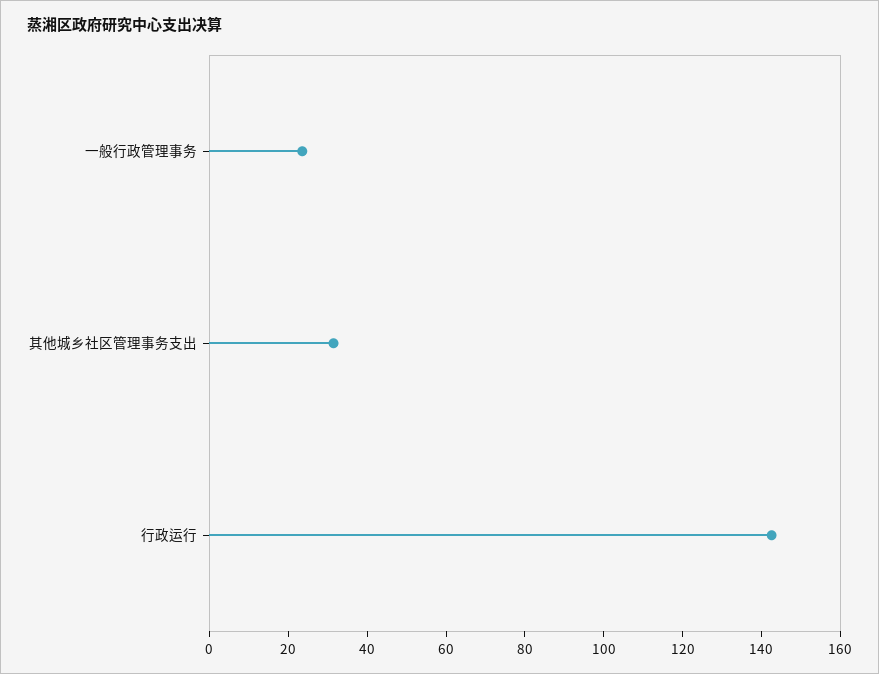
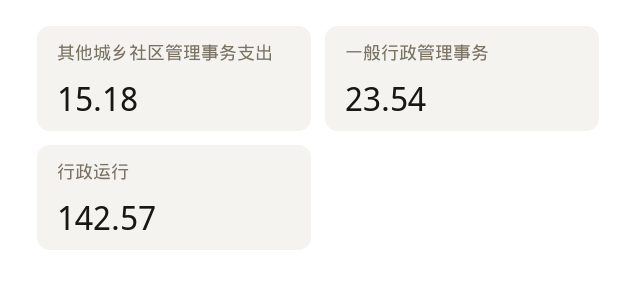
其他城乡社区管理事务支出: 30 -> 15.18

